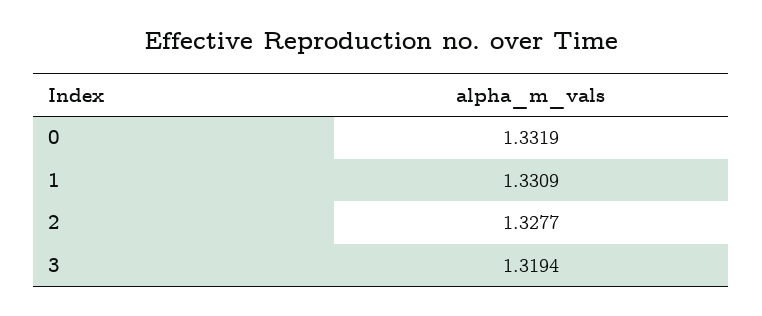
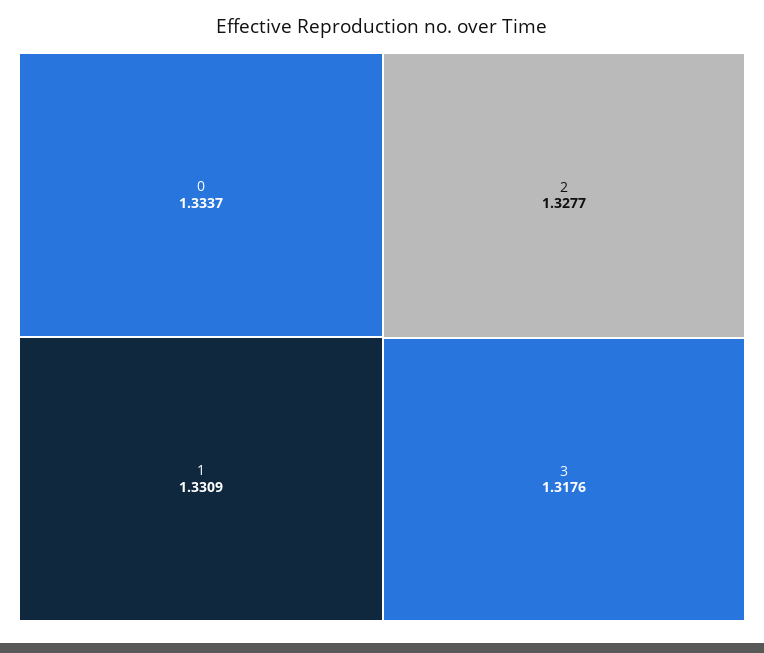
0: 1.3319 -> 1.3337
3: 1.3194 -> 1.3176

